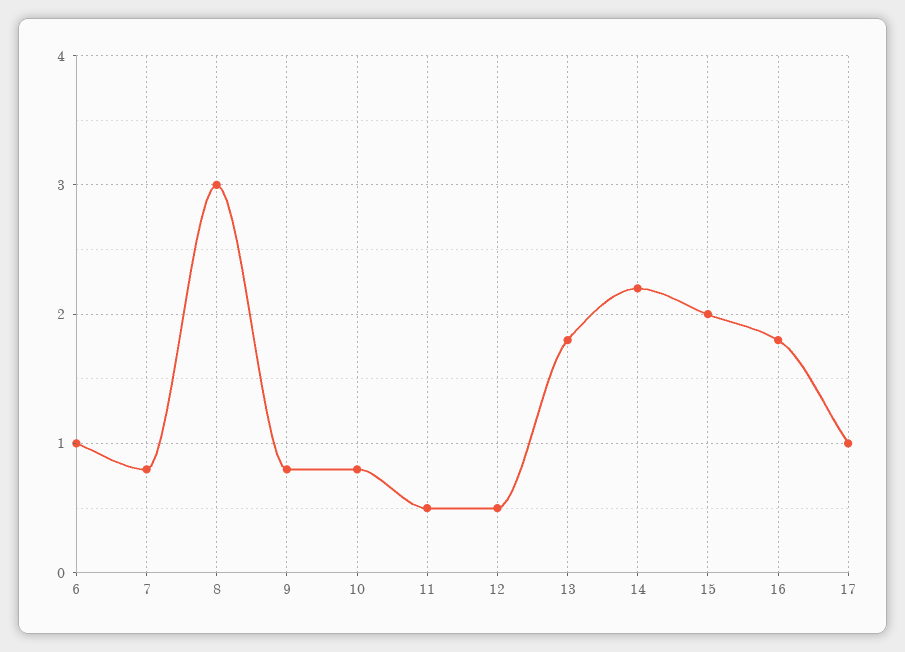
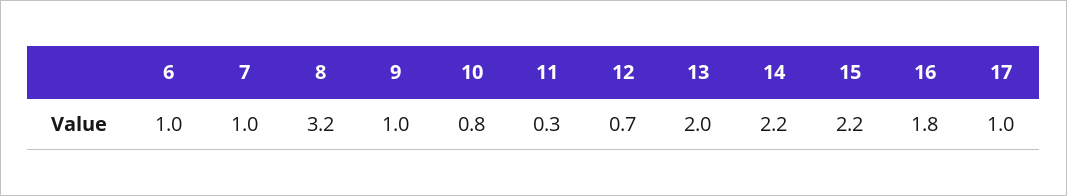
7: 0.8 -> 1
8: 3 -> 3.2
9: 0.8 -> 1
11: 0.5 -> 0.3
12: 0.5 -> 0.7
13: 1.8 -> 2
15: 2 -> 2.2

